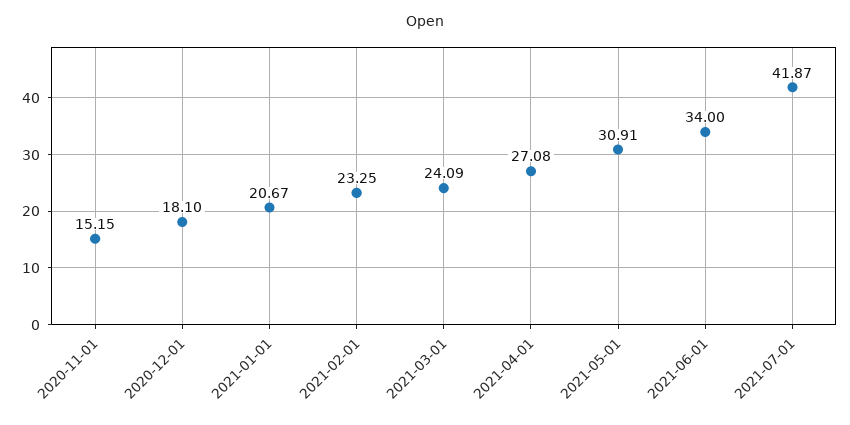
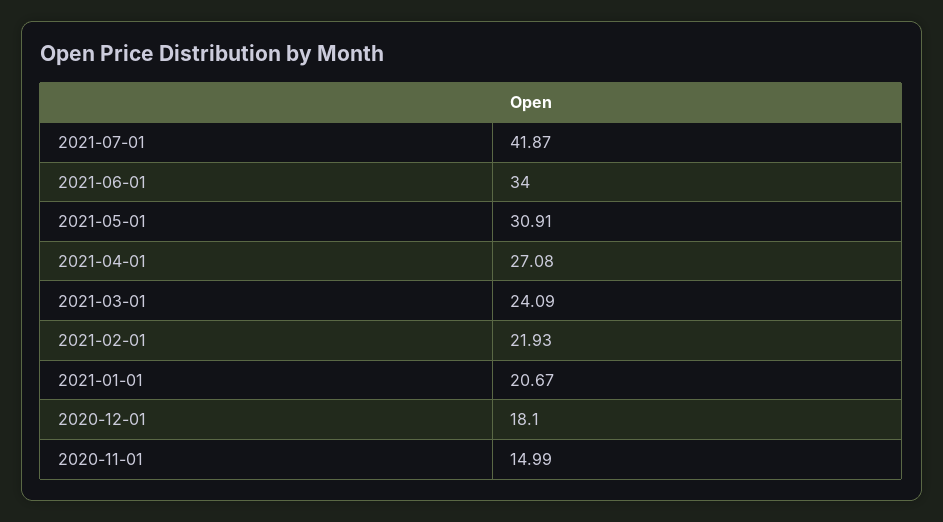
2020-11-01: 15.15 -> 14.99
2021-02-01: 23.25 -> 21.93

